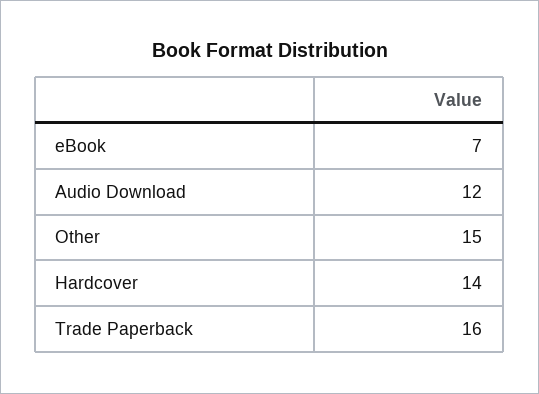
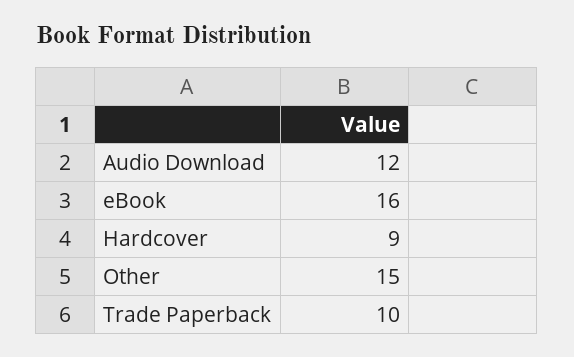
eBook: 7 -> 16
Hardcover: 14 -> 9
Trade Paperback: 16 -> 10

